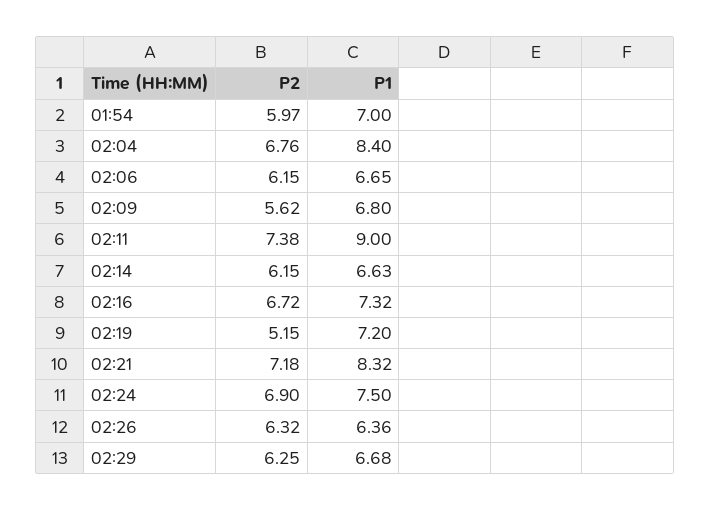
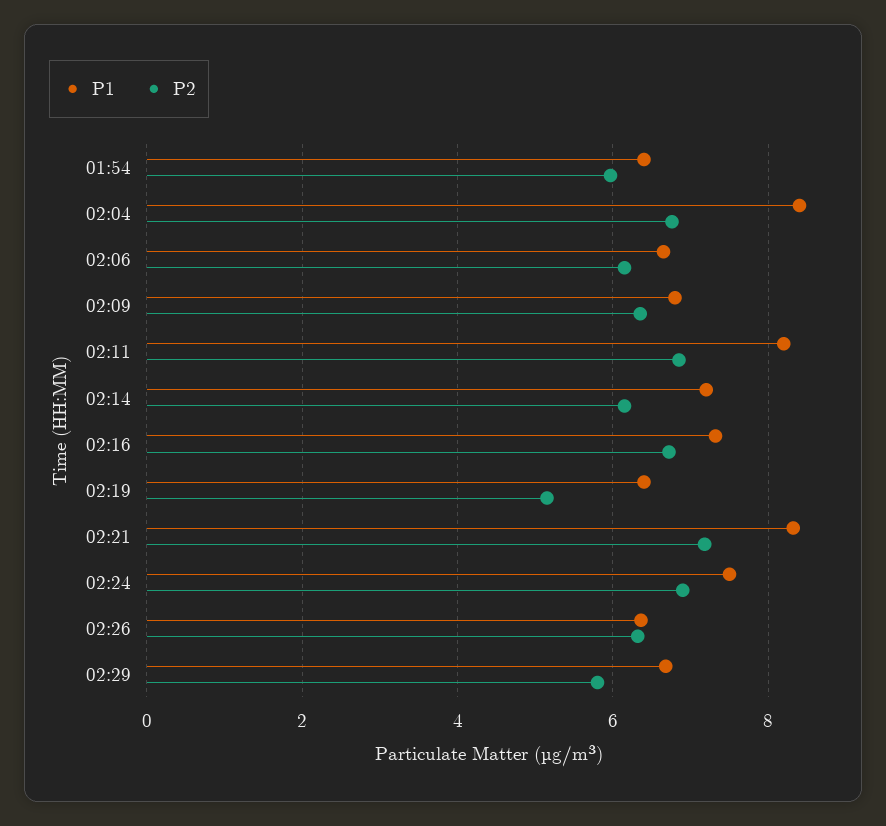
P1, 01:54: 7 -> 6.4
P2, 02:09: 5.62 -> 6.4
P2, 02:11: 7.38 -> 6.8
P1, 02:11: 9 -> 8.2
P1, 02:14: 6.63 -> 7.2
P1, 02:19: 7.2 -> 6.4
P2, 02:29: 6.25 -> 5.8

